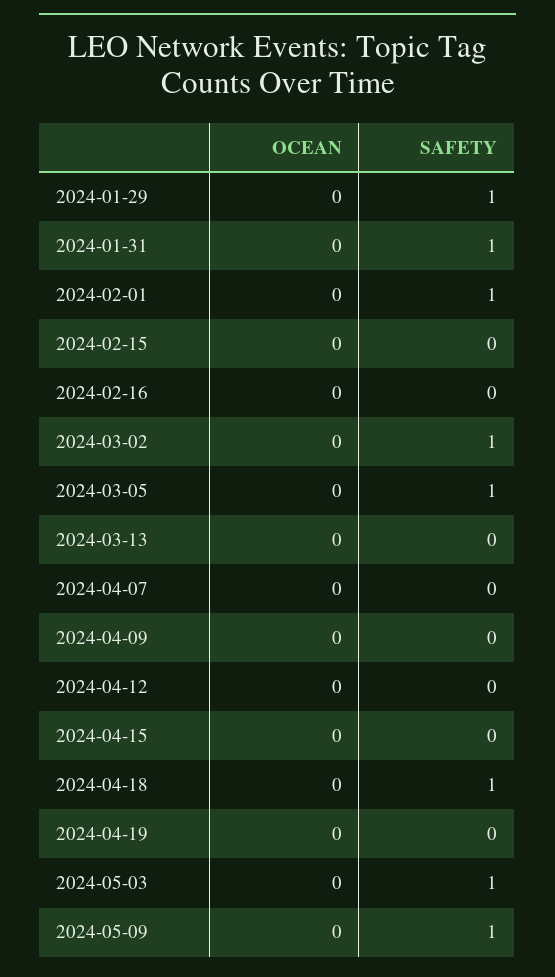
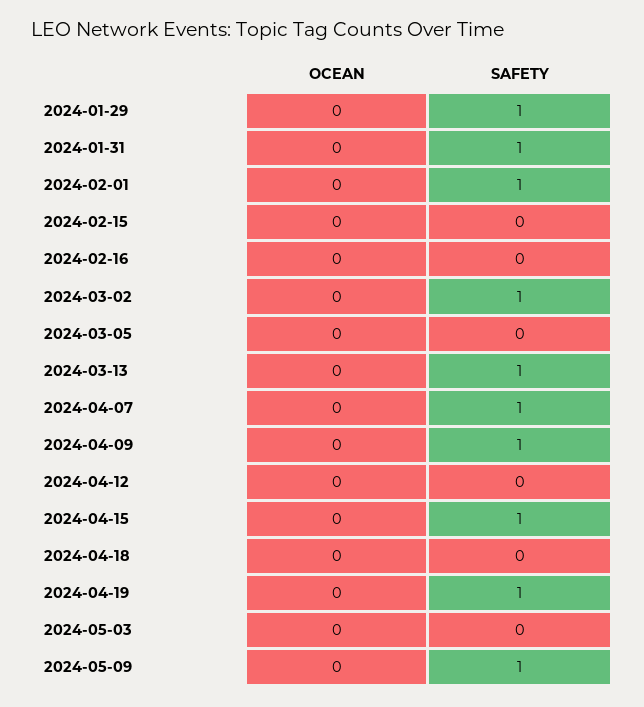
SAFETY, 2024-03-05: 1 -> 0
SAFETY, 2024-03-13: 0 -> 1
SAFETY, 2024-04-07: 0 -> 1
SAFETY, 2024-04-09: 0 -> 1
SAFETY, 2024-04-15: 0 -> 1
SAFETY, 2024-04-18: 1 -> 0
SAFETY, 2024-04-19: 0 -> 1
SAFETY, 2024-05-03: 1 -> 0

